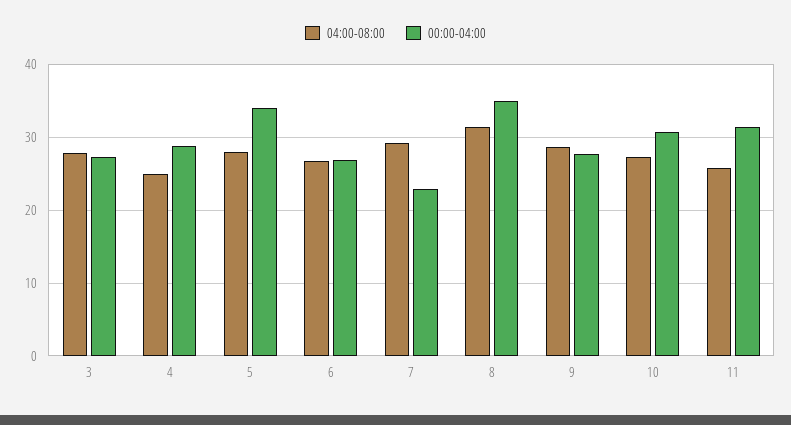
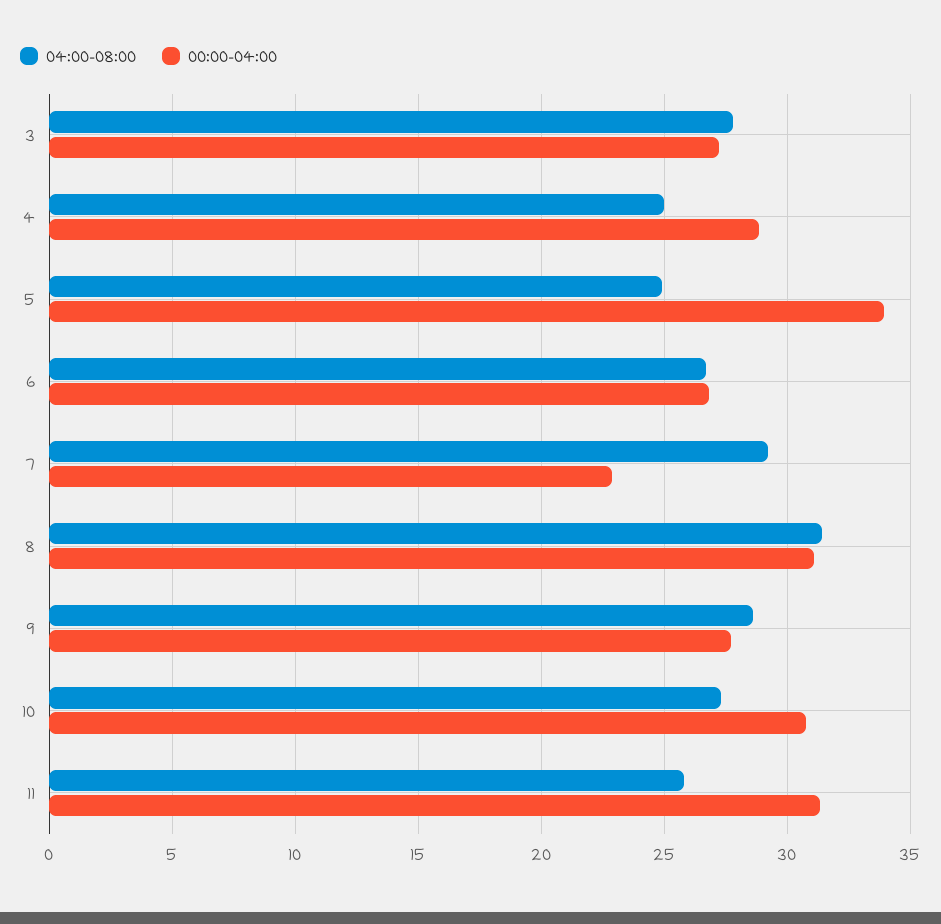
04:00-08:00, 5: 28 -> 25
00:00-04:00, 8: 35 -> 31

